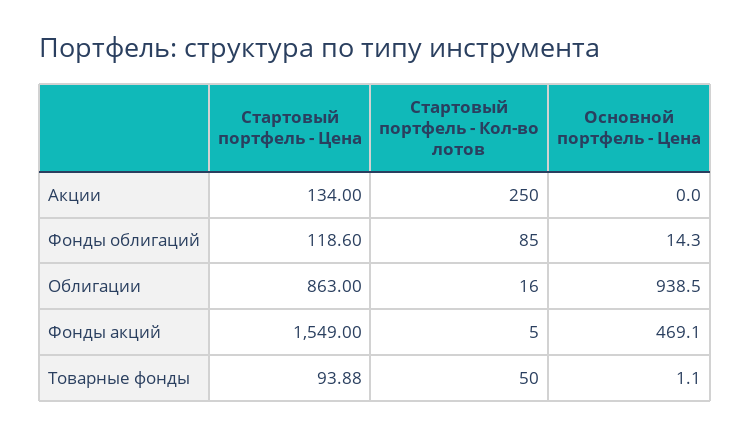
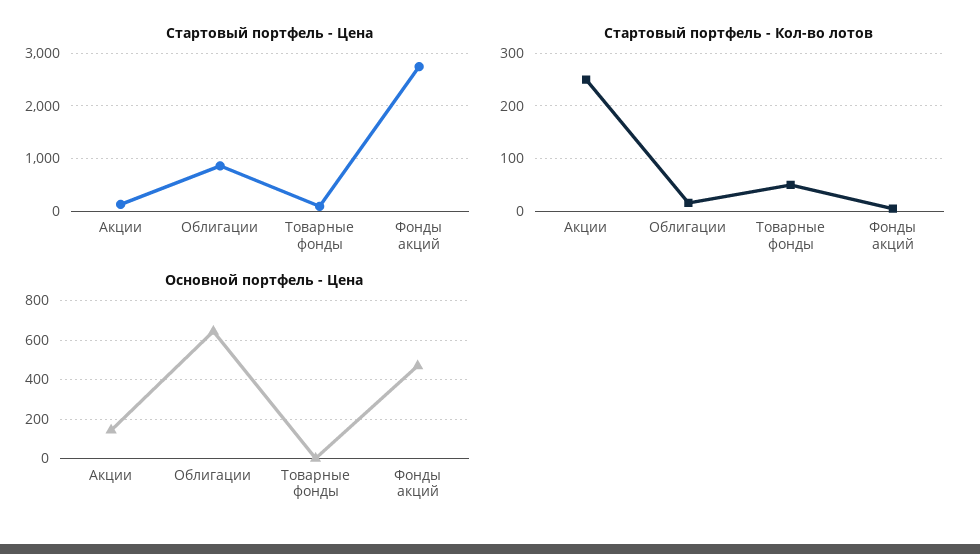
Основной портфель - Цена, Акции: 0 -> 150
Стартовый портфель - Цена, Фонды облигаций: 118.6 -> none
Стартовый портфель - Кол-во лотов, Фонды облигаций: 85 -> none
Основной портфель - Цена, Фонды облигаций: 14.3 -> none
Основной портфель - Цена, Облигации: 938.5 -> 650
Стартовый портфель - Цена, Фонды акций: 1549 -> 2800

